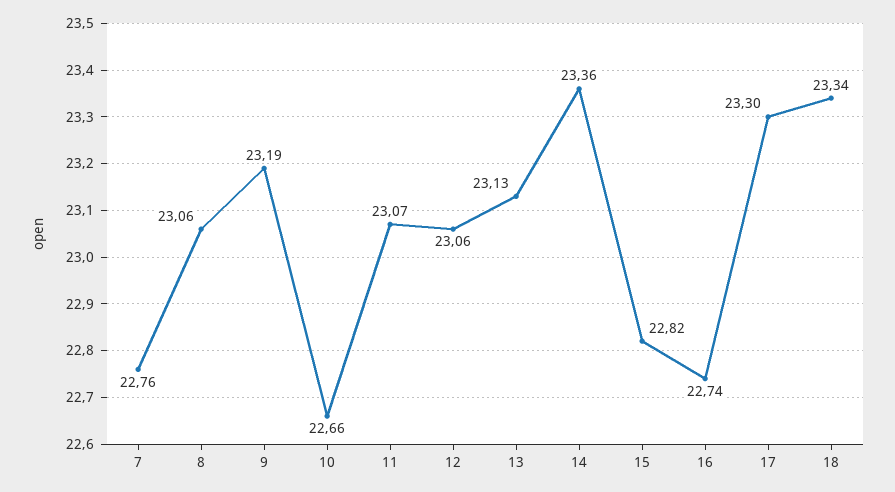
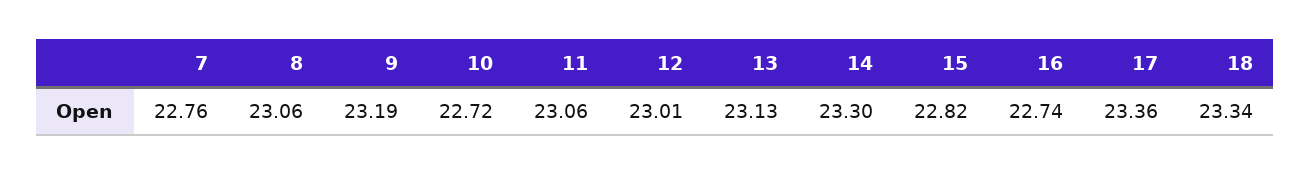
10: 22.66 -> 22.72
11: 23.07 -> 23.06
12: 23.06 -> 23.01
14: 23.36 -> 23.3
17: 23.3 -> 23.36

